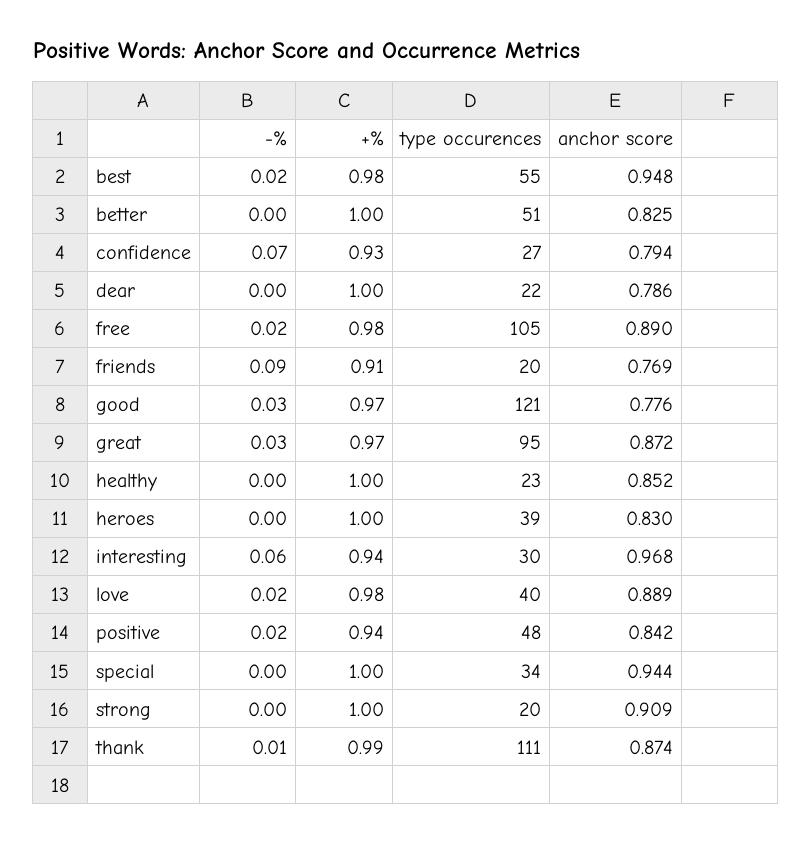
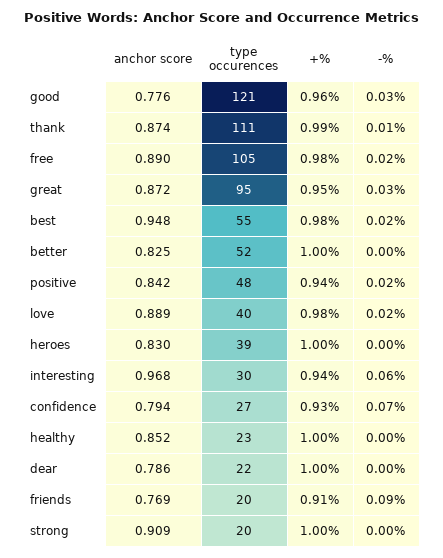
type occurences, better: 51 -> 52
+%, good: 0.97 -> 0.96
+%, great: 0.97 -> 0.95
-%, special: 0 -> none
+%, special: 1 -> none
type occurences, special: 34 -> none
anchor score, special: 0.944 -> none

